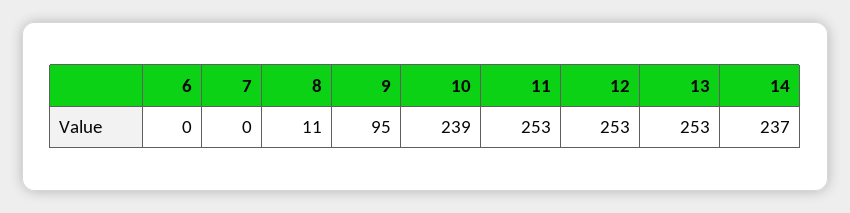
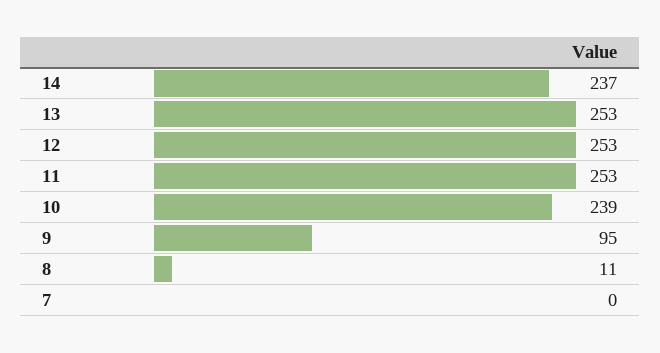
6: 0 -> none

